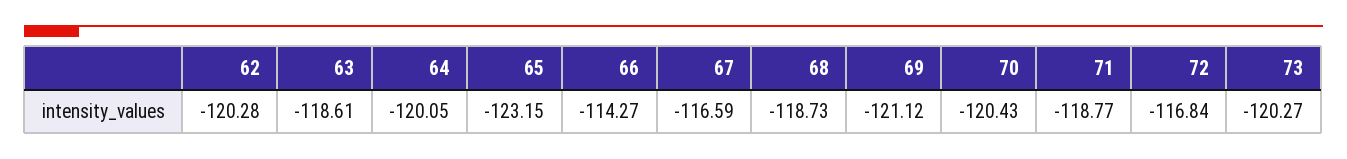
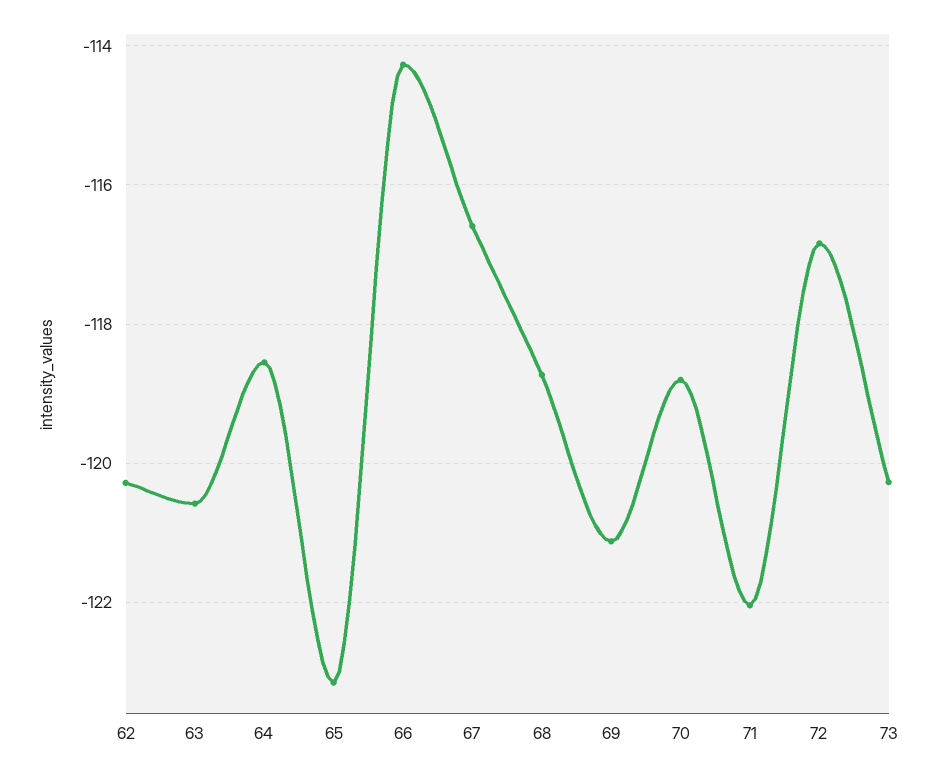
63: -118.61 -> -120.6
64: -120.05 -> -118.6
70: -120.43 -> -118.8
71: -118.77 -> -122

